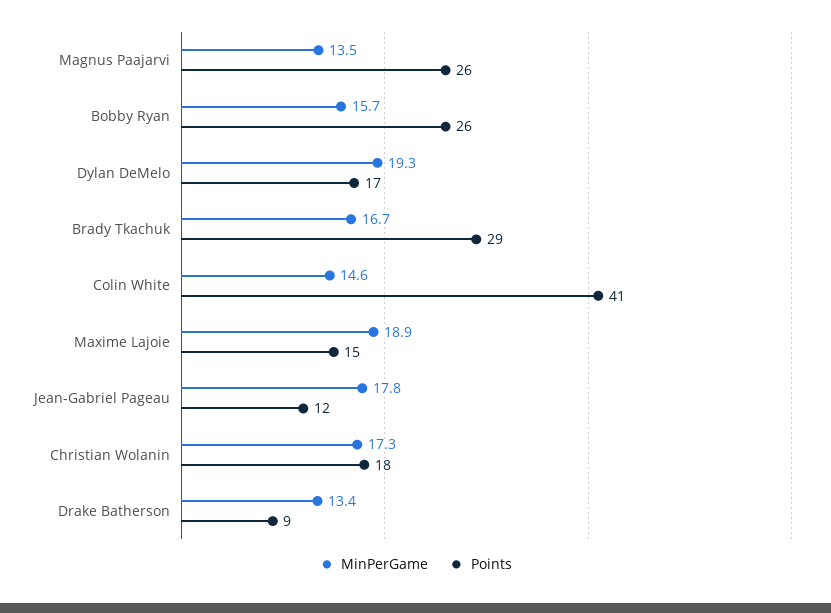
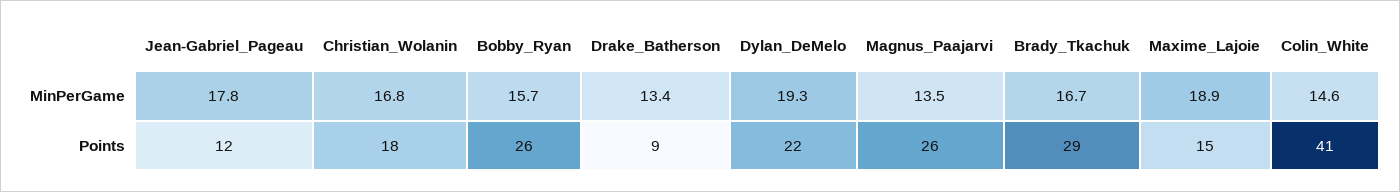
Points, Dylan DeMelo: 17 -> 22
MinPerGame, Christian Wolanin: 17.3 -> 16.8

